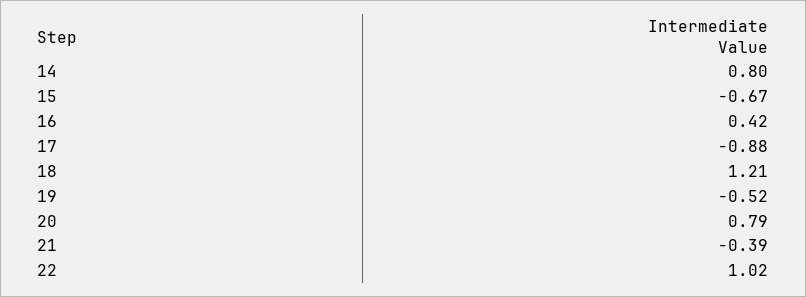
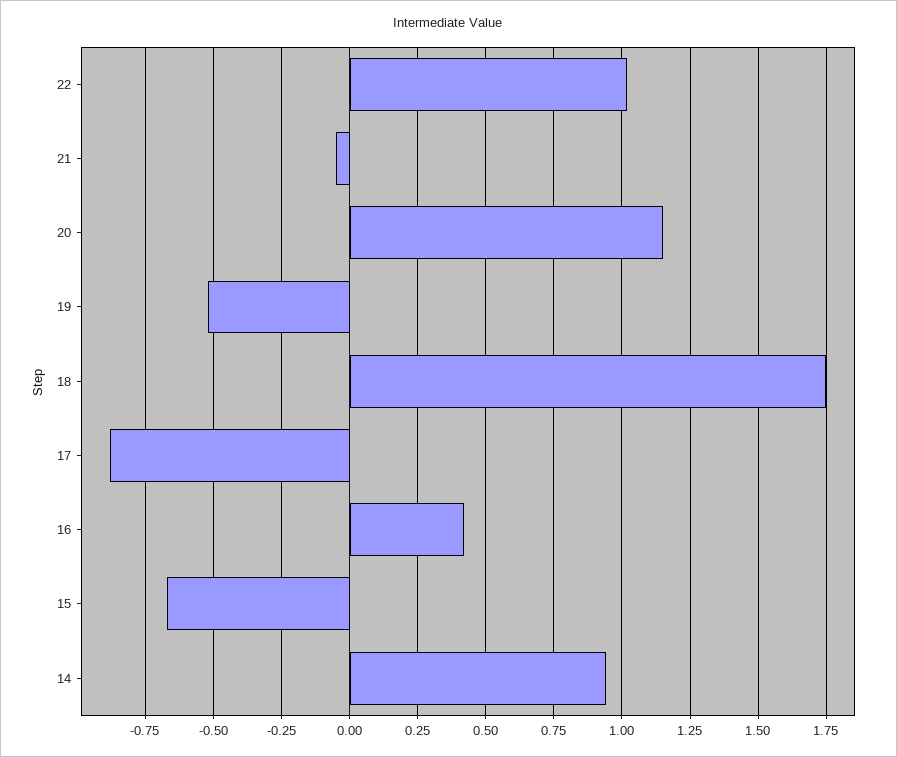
14: 0.8 -> 0.95
18: 1.21 -> 1.75
20: 0.79 -> 1.15
21: -0.39 -> -0.05

